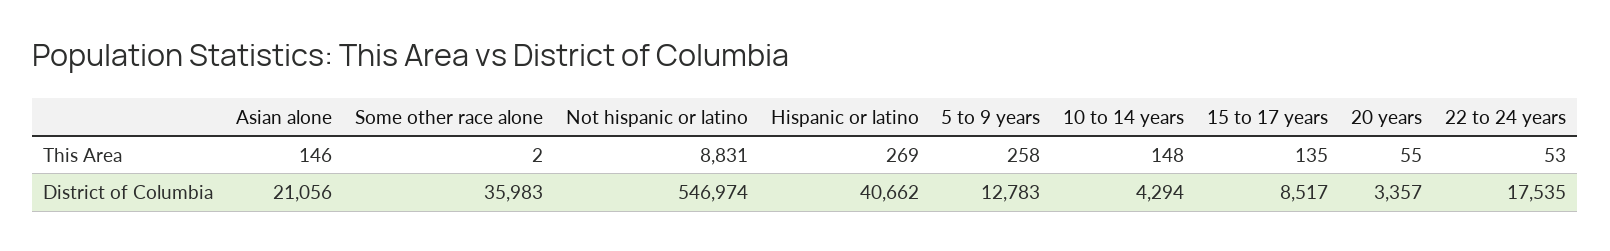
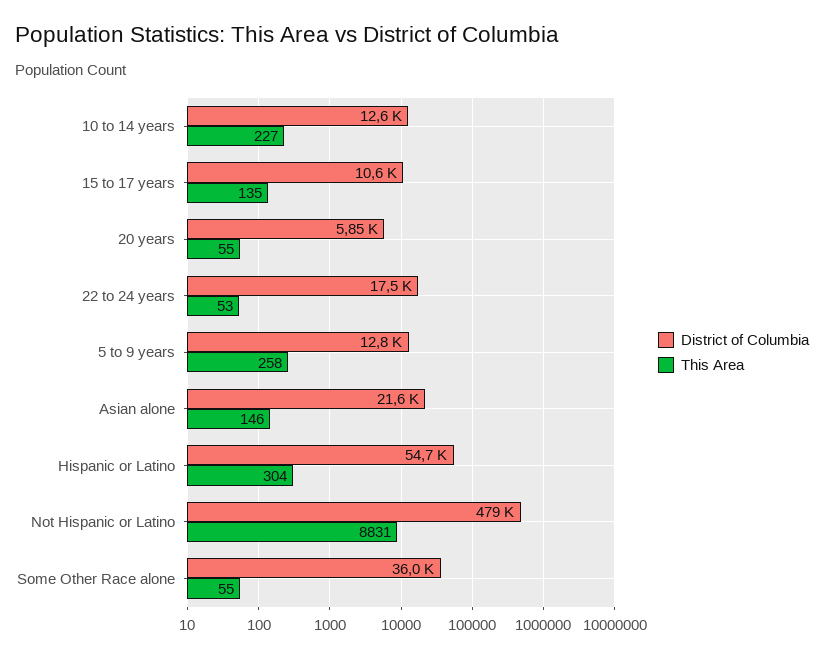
This Area, Some other race alone: 2 -> 55
This Area, Hispanic or latino: 269 -> 304
This Area, 10 to 14 years: 148 -> 227
District of Columbia, Asian alone: 21056 -> 21600
District of Columbia, Not hispanic or latino: 546974 -> 479000
District of Columbia, Hispanic or latino: 40662 -> 54700
District of Columbia, 10 to 14 years: 4294 -> 12600
District of Columbia, 15 to 17 years: 8517 -> 10600
District of Columbia, 20 years: 3357 -> 5850

